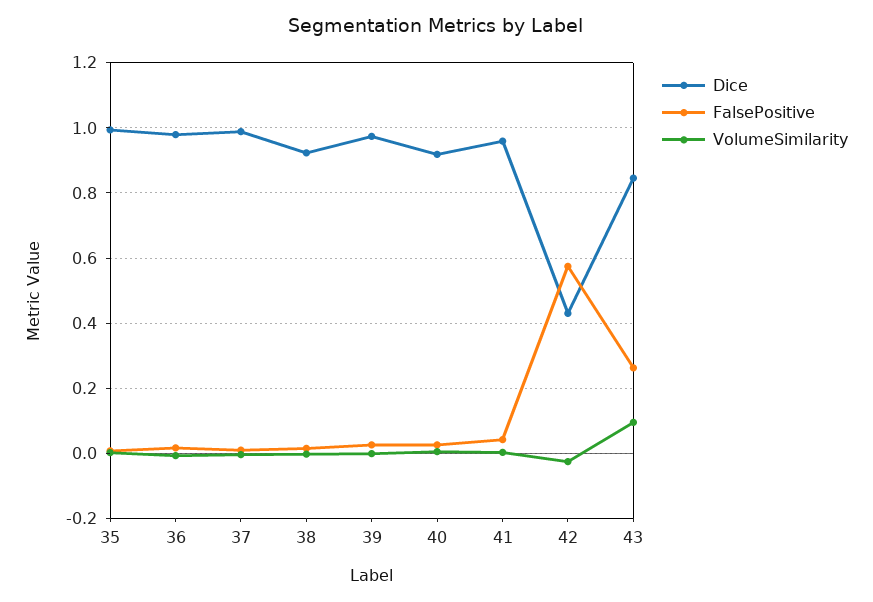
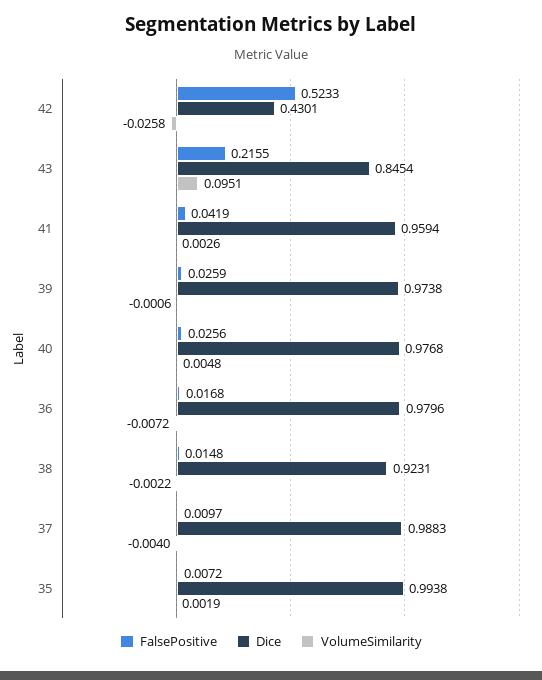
Dice, 40: 0.92 -> 0.9768
FalsePositive, 42: 0.58 -> 0.5233
FalsePositive, 43: 0.26 -> 0.2155

